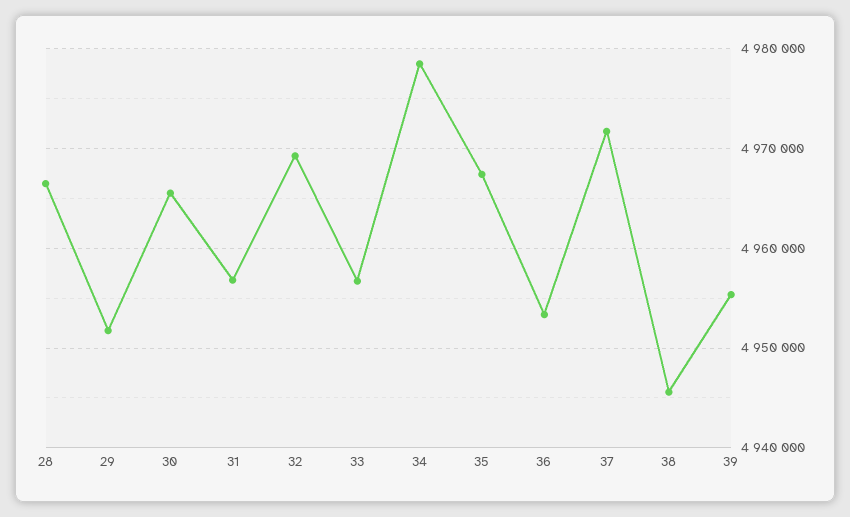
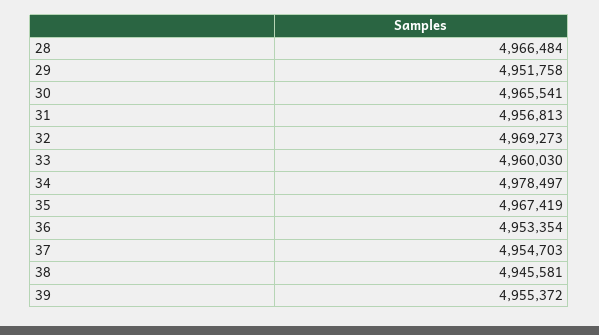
33: 4957000 -> 4960030
37: 4972000 -> 4954703

